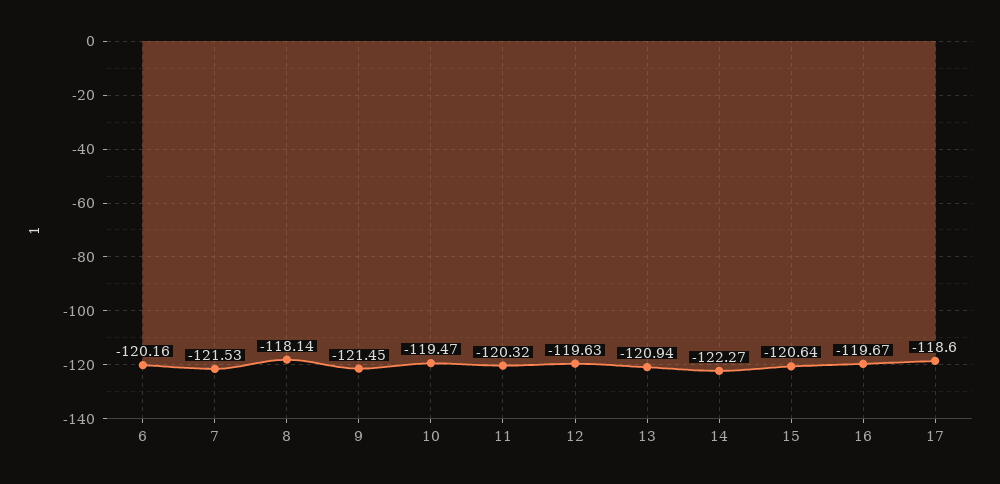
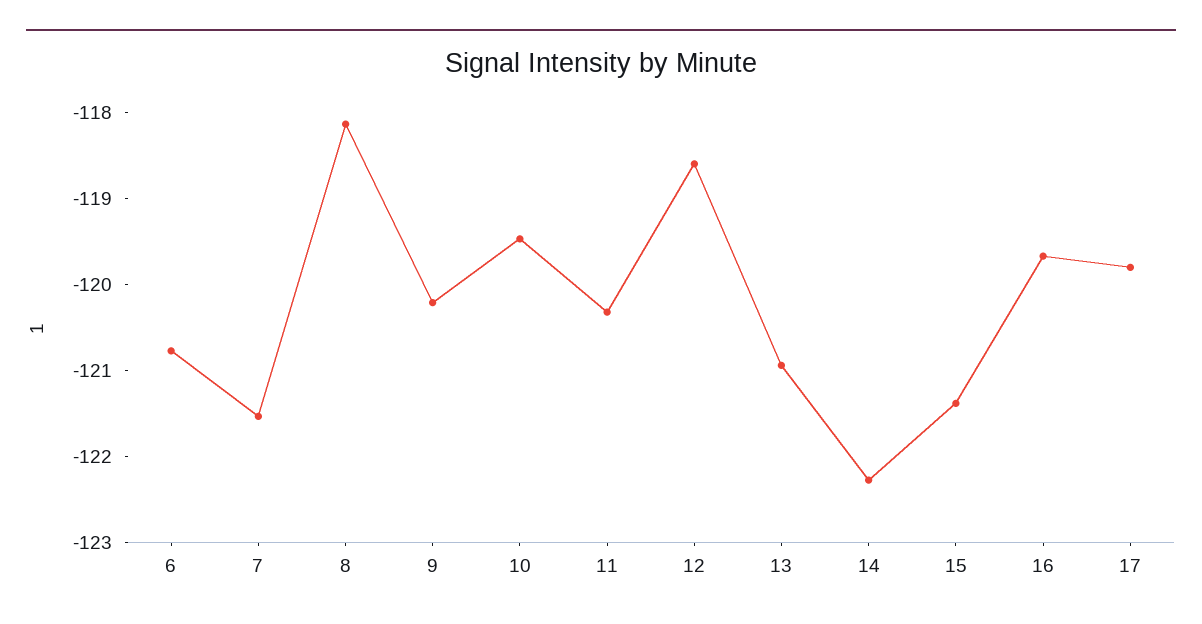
6: -120.16 -> -120.8
9: -121.45 -> -120.2
12: -119.63 -> -118.6
15: -120.64 -> -121.4
17: -118.6 -> -119.8

